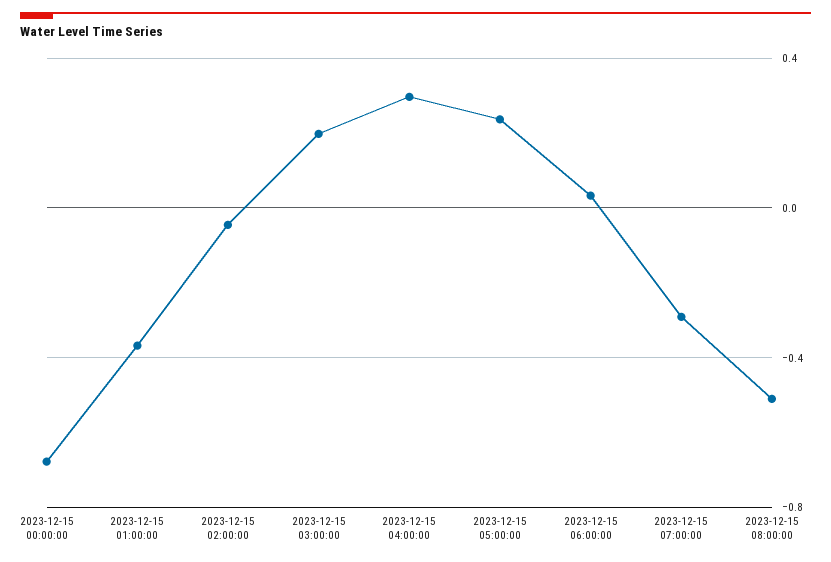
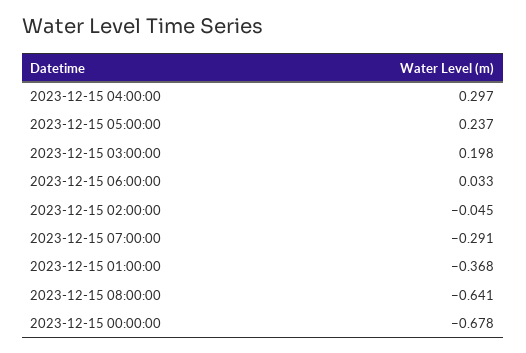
2023-12-15 08:00:00: -0.5 -> -0.641

